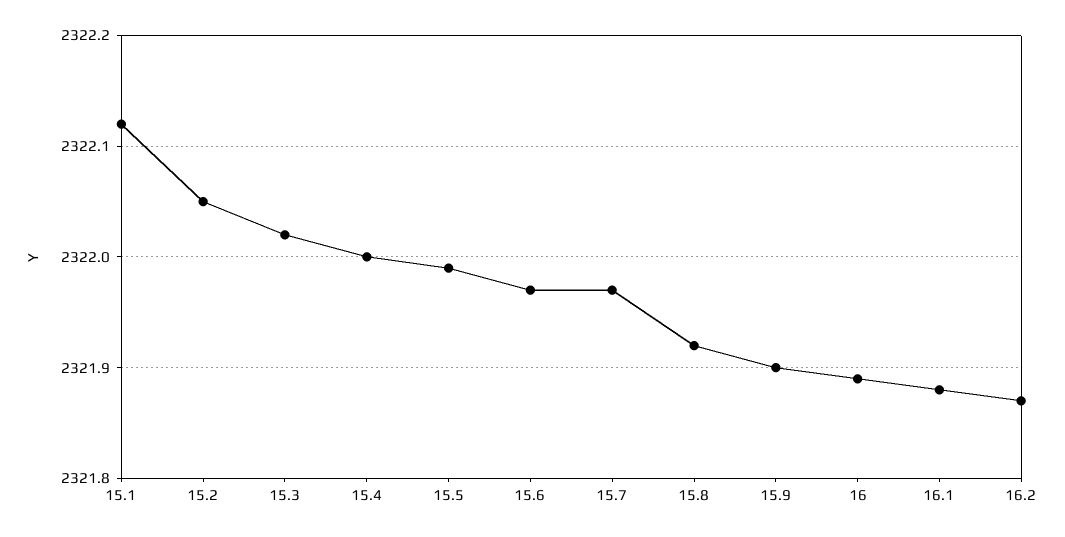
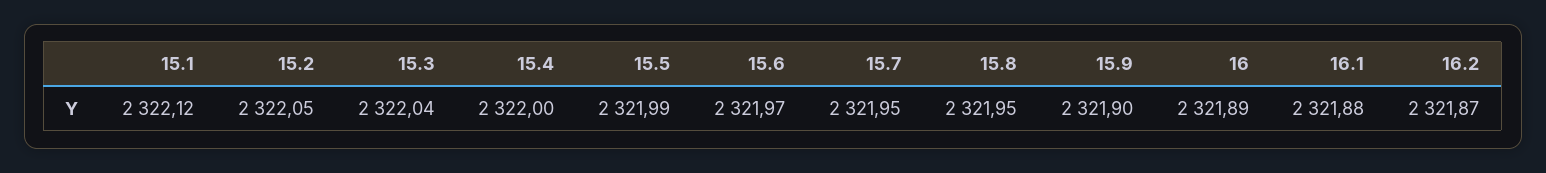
15.3: 2322.02 -> 2322.04
15.7: 2321.97 -> 2321.95
15.8: 2321.92 -> 2321.95

